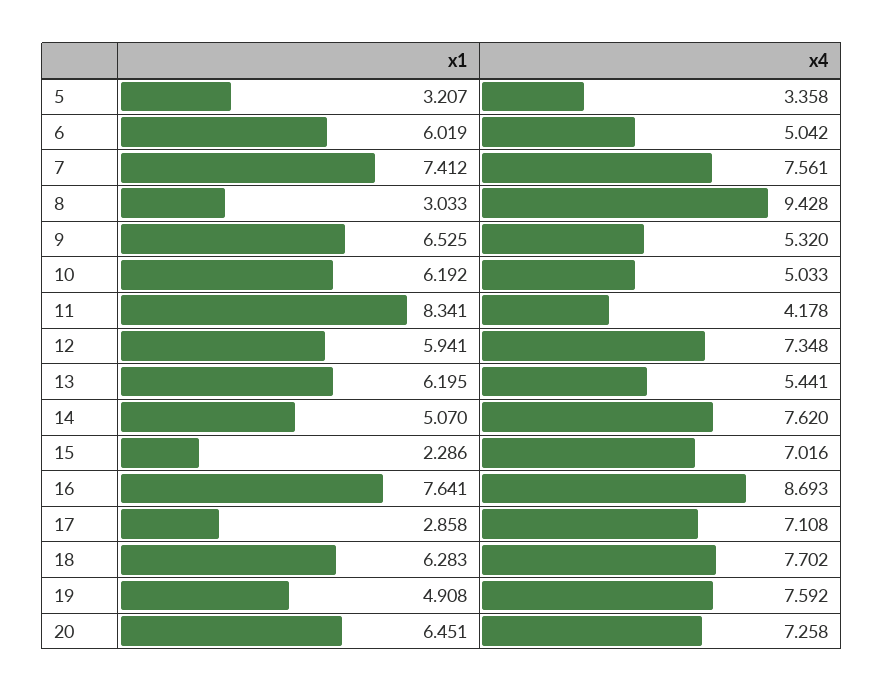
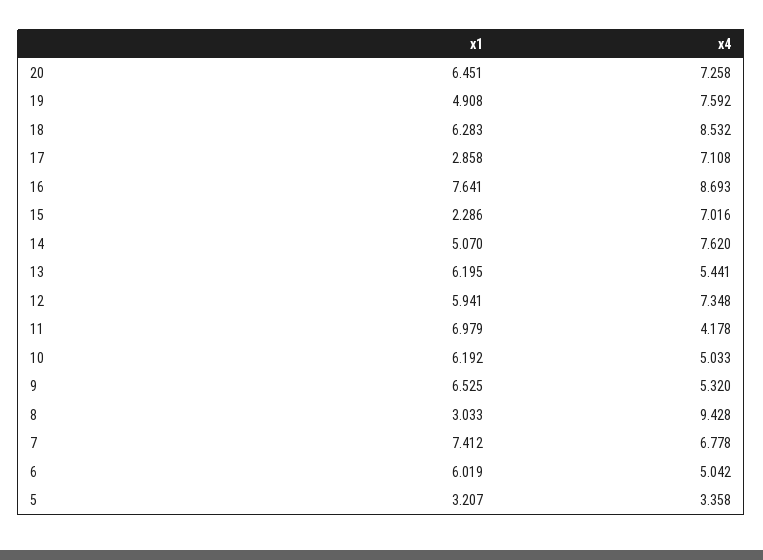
x4, 7: 7.561 -> 6.778
x1, 11: 8.341 -> 6.979
x4, 18: 7.702 -> 8.532

